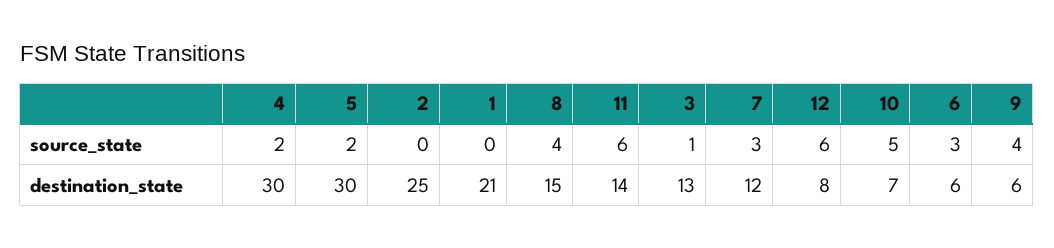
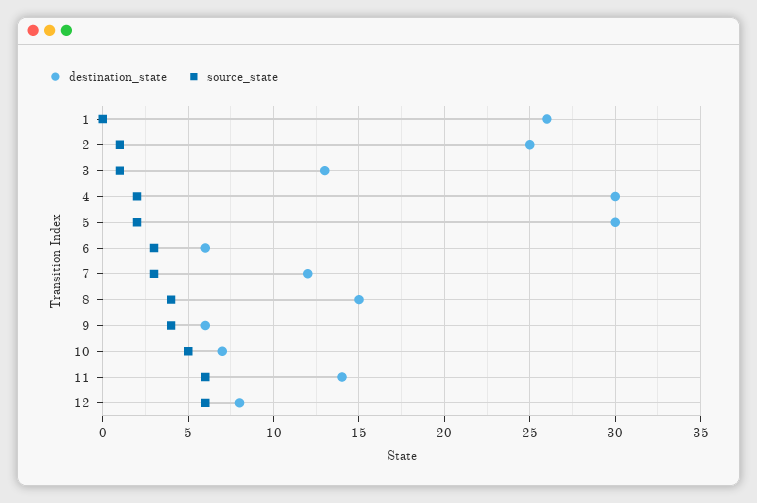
source_state, 2: 0 -> 1
destination_state, 1: 21 -> 26

